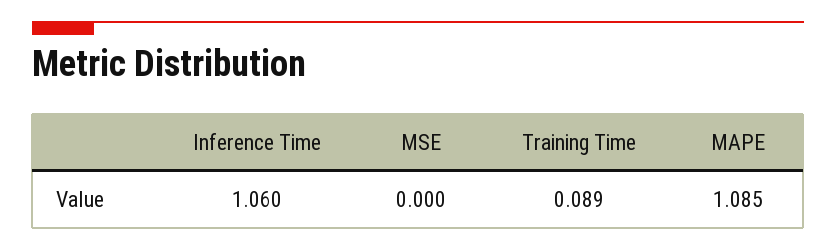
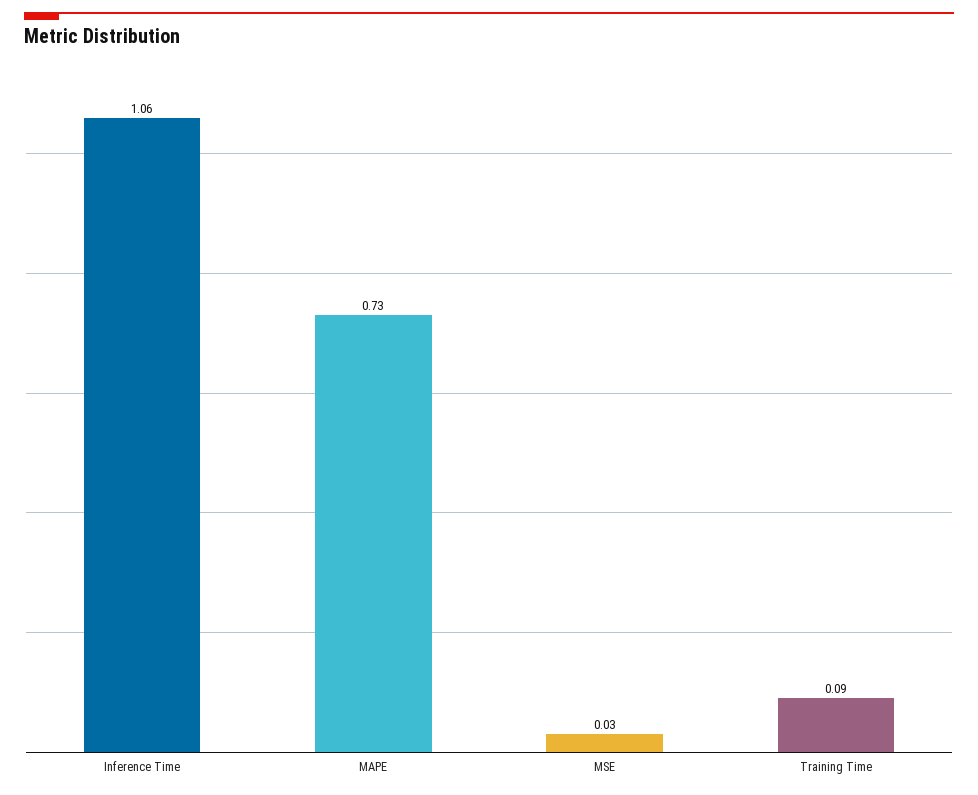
MSE: 0 -> 0.03
MAPE: 1.085 -> 0.73

